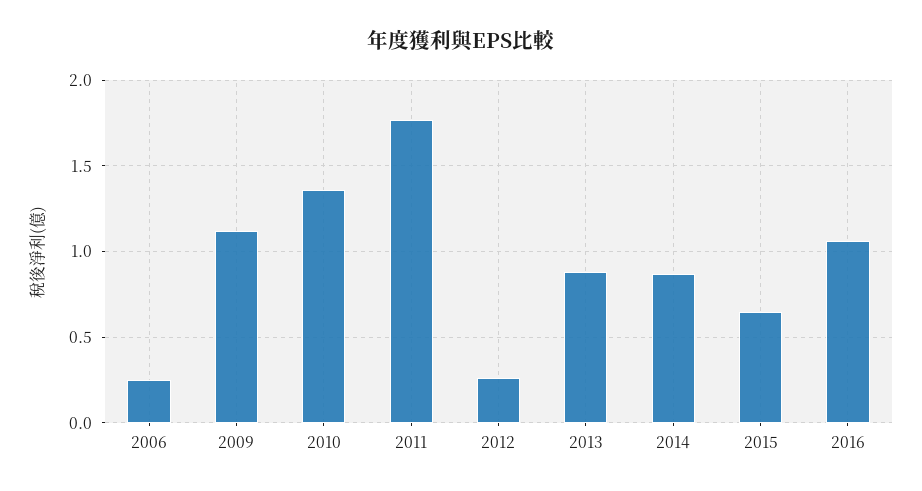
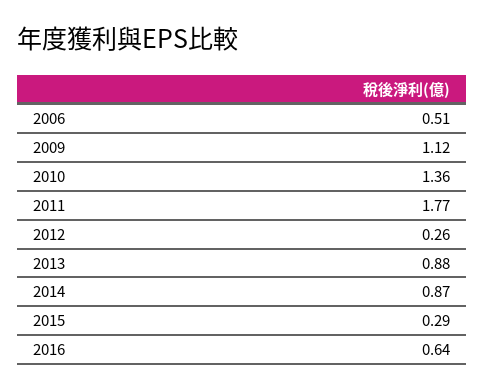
2006: 0.25 -> 0.51
2015: 0.65 -> 0.29
2016: 1.05 -> 0.64

